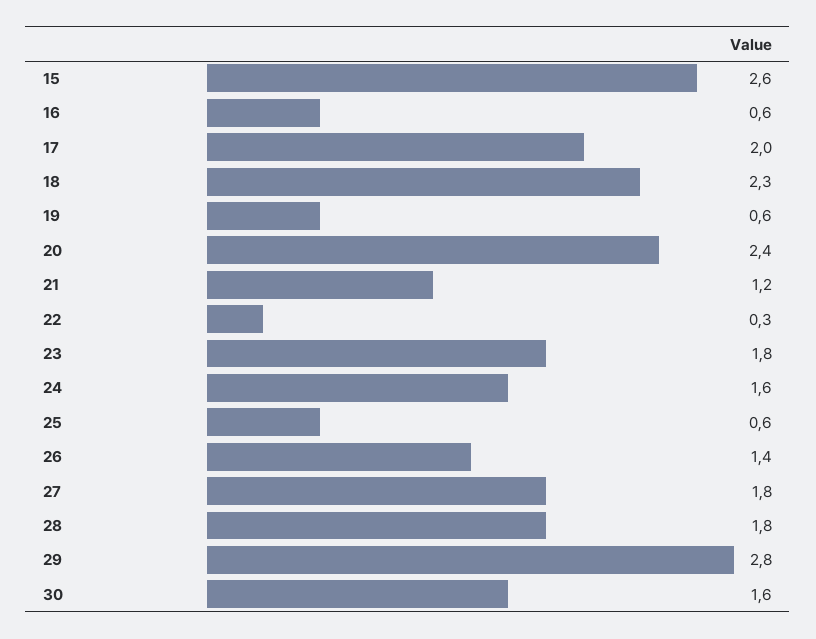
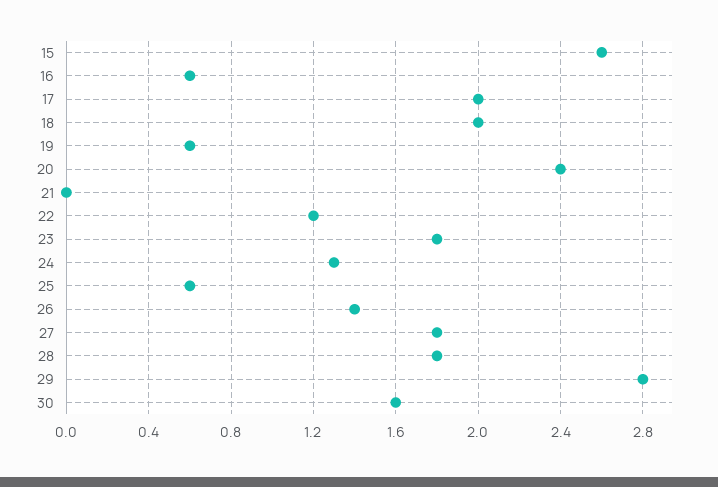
18: 2.3 -> 2
21: 1.2 -> 0
22: 0.3 -> 1.2
24: 1.6 -> 1.3

